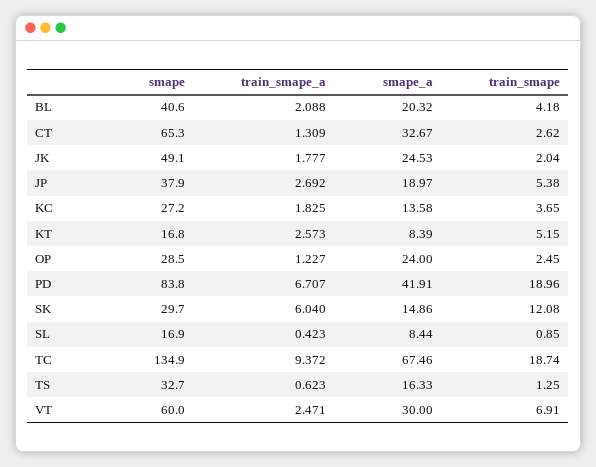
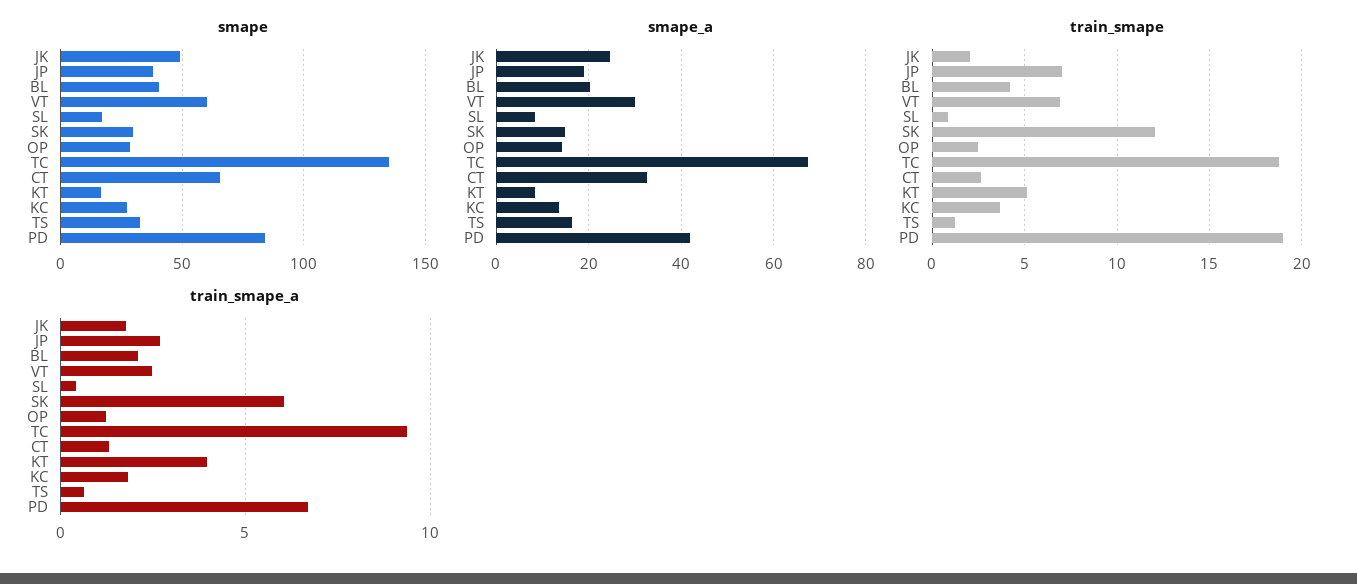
train_smape, JP: 5.38 -> 7
train_smape_a, KT: 2.573 -> 4
smape_a, OP: 24 -> 14

